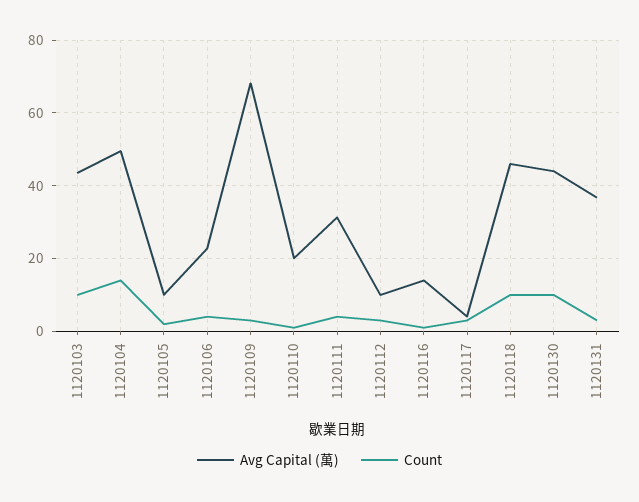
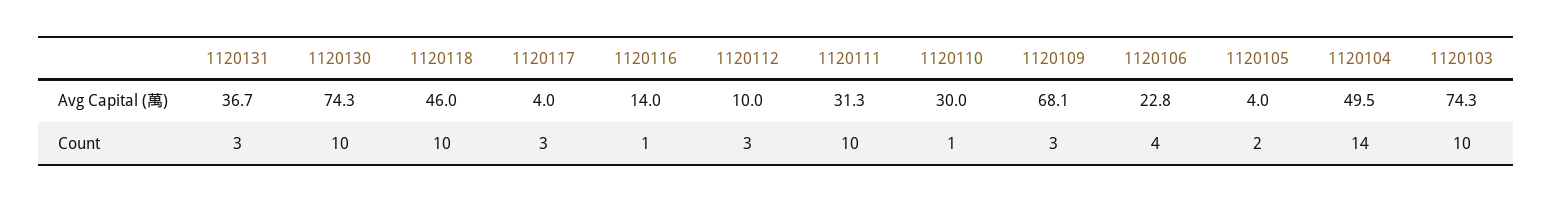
Avg Capital (萬), 1120103: 44 -> 74.3
Avg Capital (萬), 1120105: 10 -> 4
Avg Capital (萬), 1120110: 20 -> 30
Count, 1120111: 4 -> 10
Avg Capital (萬), 1120130: 44 -> 74.3

